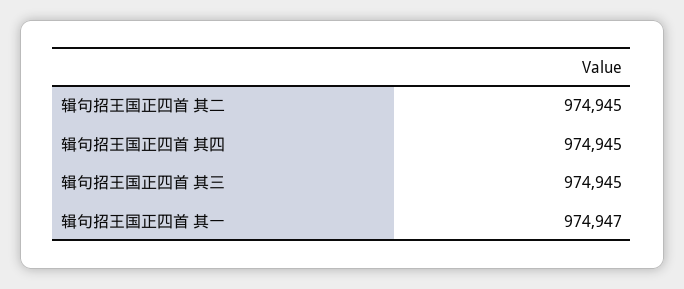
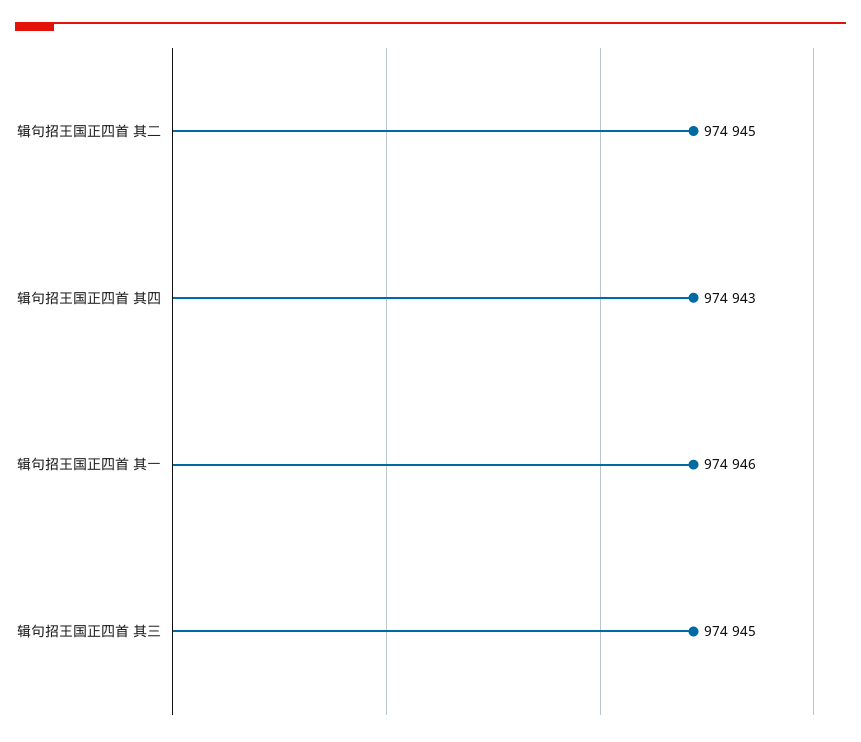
辑句招王国正四首 其四: 974945 -> 974943
辑句招王国正四首 其一: 974947 -> 974946

